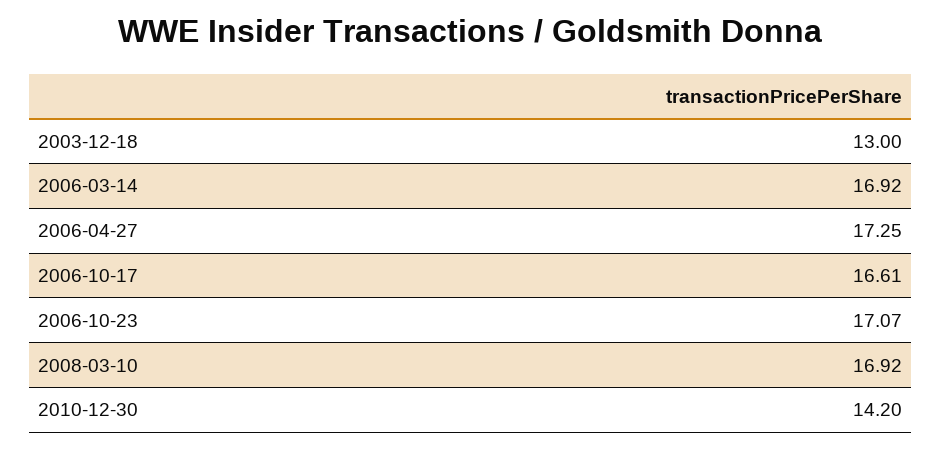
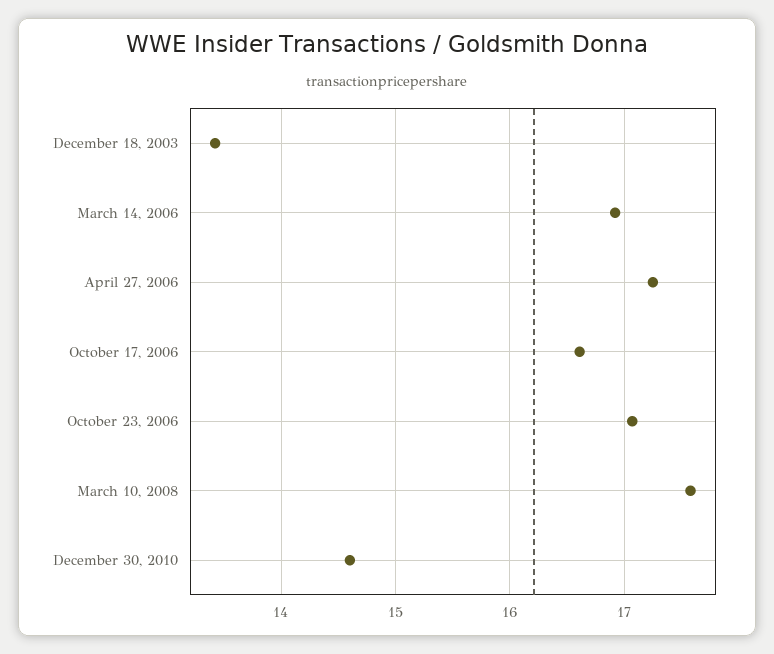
2003-12-18: 13 -> 13.4
2008-03-10: 16.92 -> 17.6
2010-12-30: 14.2 -> 14.6

